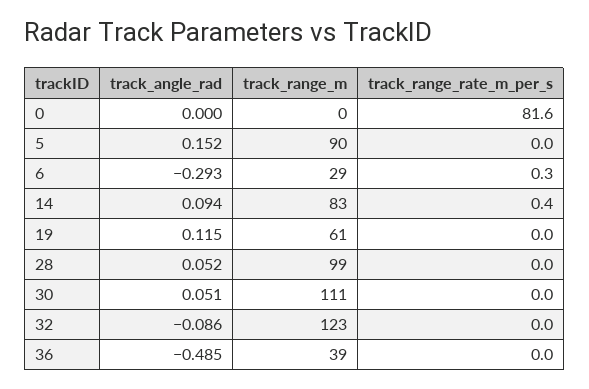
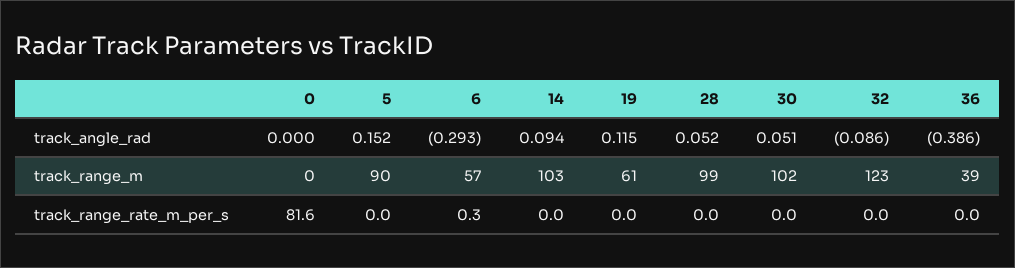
track_range_m, 6: 29 -> 57
track_range_m, 14: 83 -> 103
track_range_rate_m_per_s, 14: 0.4 -> 0
track_range_m, 30: 111 -> 102
track_angle_rad, 36: -0.485 -> -0.386

